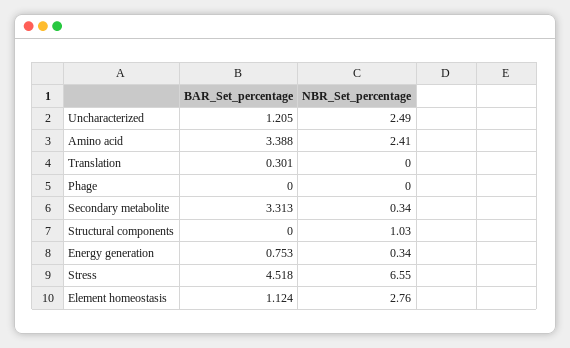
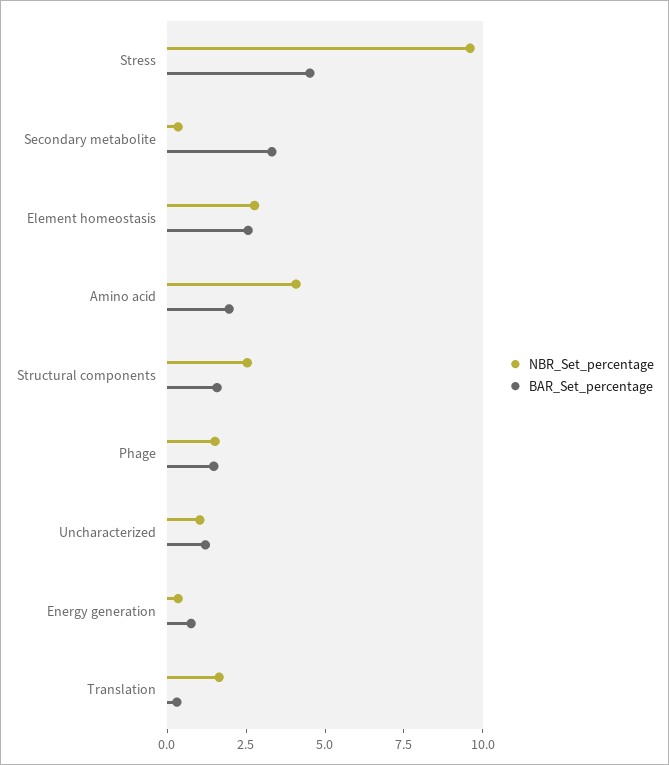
NBR_Set_percentage, Uncharacterized: 2.49 -> 1
BAR_Set_percentage, Amino acid: 3.388 -> 2
NBR_Set_percentage, Amino acid: 2.41 -> 4
NBR_Set_percentage, Translation: 0 -> 1.5
BAR_Set_percentage, Phage: 0 -> 1.5
NBR_Set_percentage, Phage: 0 -> 1.5
BAR_Set_percentage, Structural components: 0 -> 1.5
NBR_Set_percentage, Structural components: 1.03 -> 2.5
NBR_Set_percentage, Stress: 6.55 -> 9.5
BAR_Set_percentage, Element homeostasis: 1.124 -> 2.5

